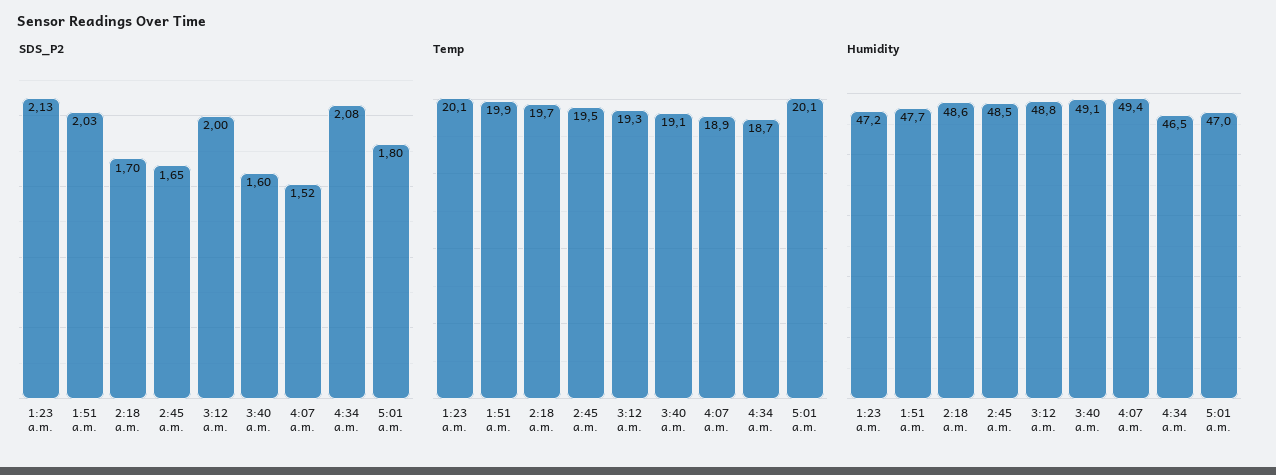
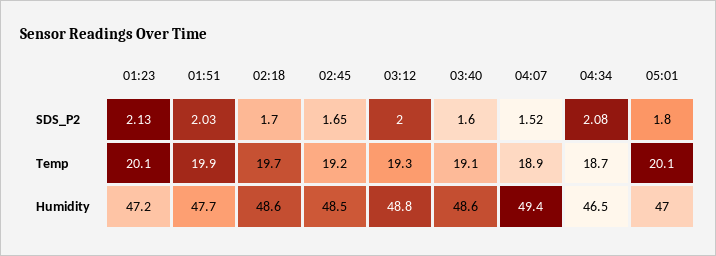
Temp, 2:45 a.m.: 19.5 -> 19.2
Humidity, 3:40 a.m.: 49.1 -> 48.6

